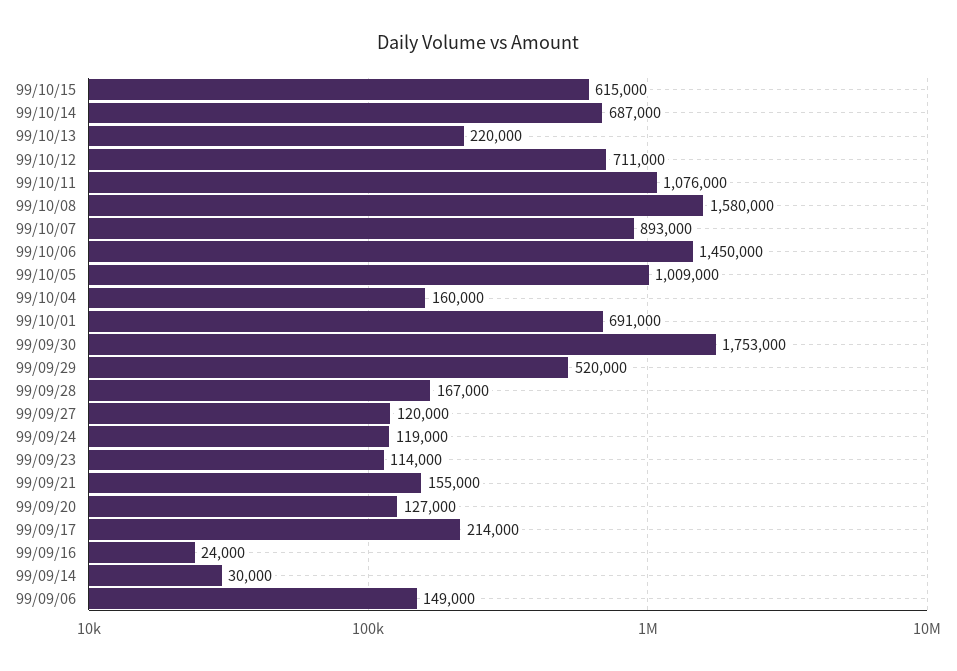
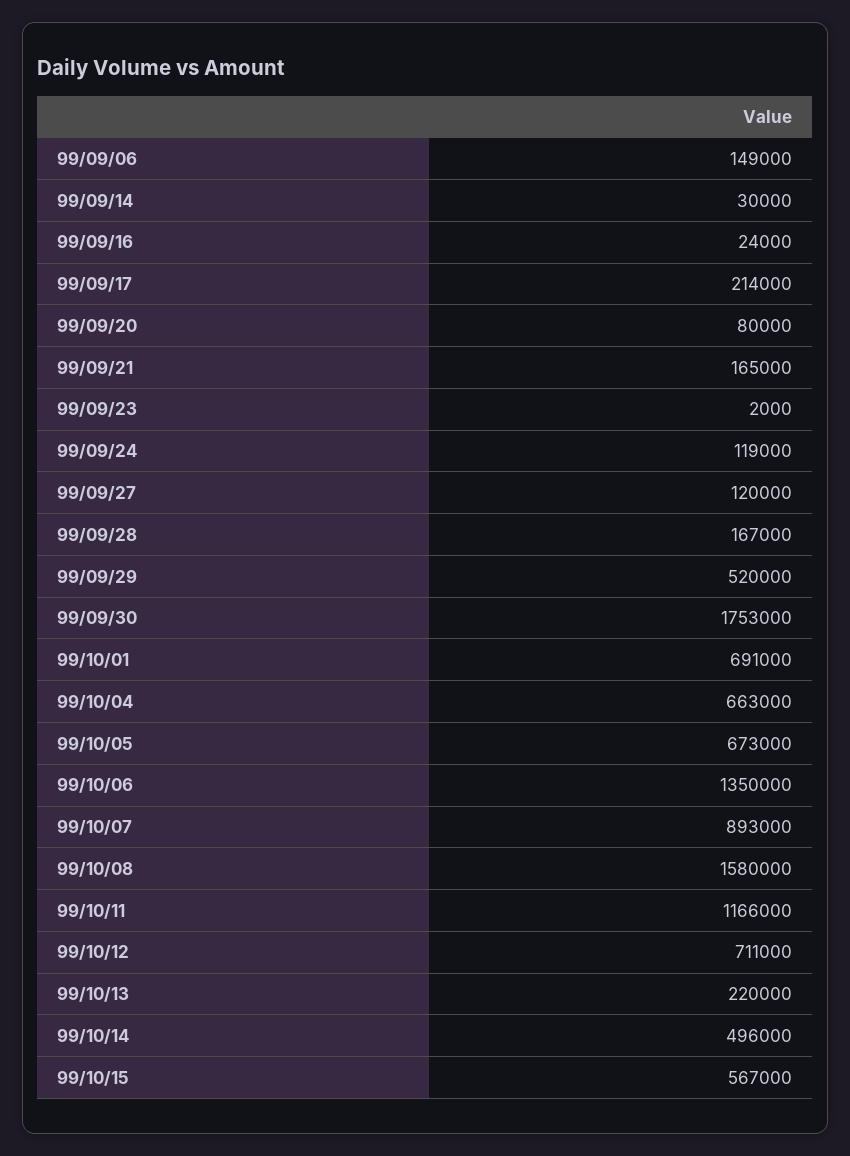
99/10/15: 615000 -> 567000
99/10/14: 687000 -> 496000
99/10/11: 1076000 -> 1166000
99/10/06: 1450000 -> 1350000
99/10/05: 1009000 -> 673000
99/10/04: 160000 -> 663000
99/09/23: 114000 -> 2000
99/09/21: 155000 -> 165000
99/09/20: 127000 -> 80000

